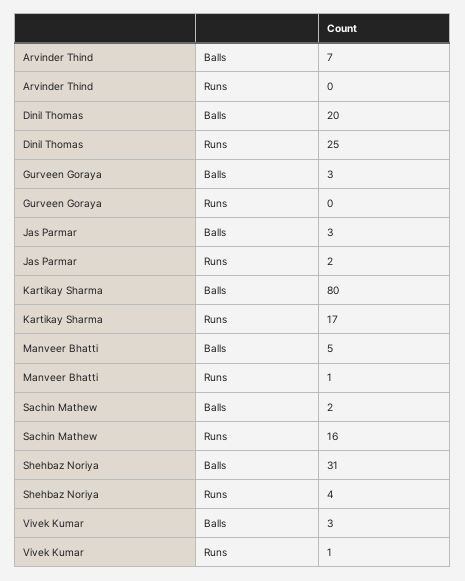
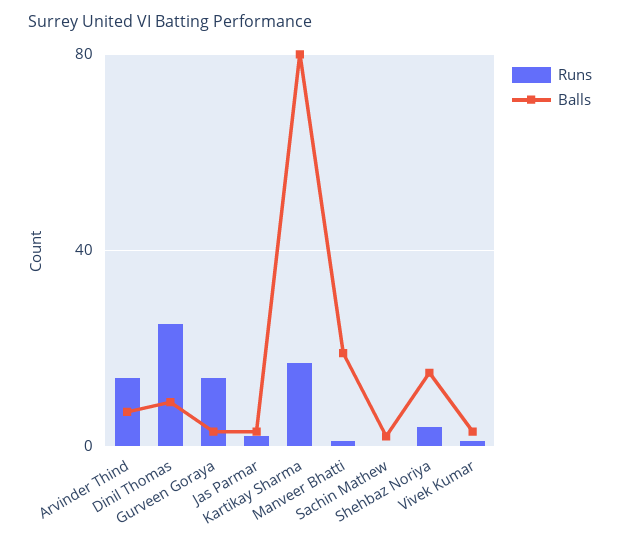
Runs, Arvinder Thind: 0 -> 15
Balls, Dinil Thomas: 20 -> 10
Runs, Gurveen Goraya: 0 -> 15
Balls, Manveer Bhatti: 5 -> 20
Runs, Sachin Mathew: 16 -> 0
Balls, Shehbaz Noriya: 31 -> 15

